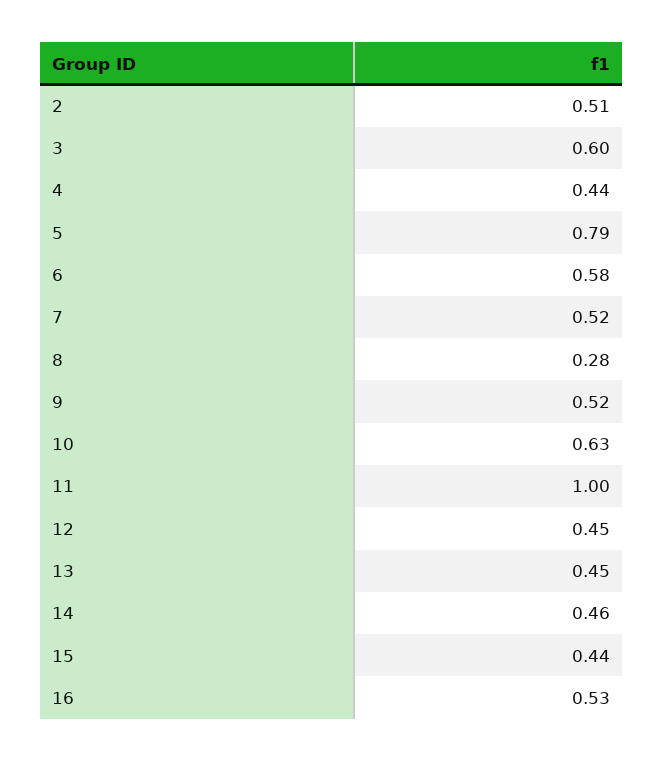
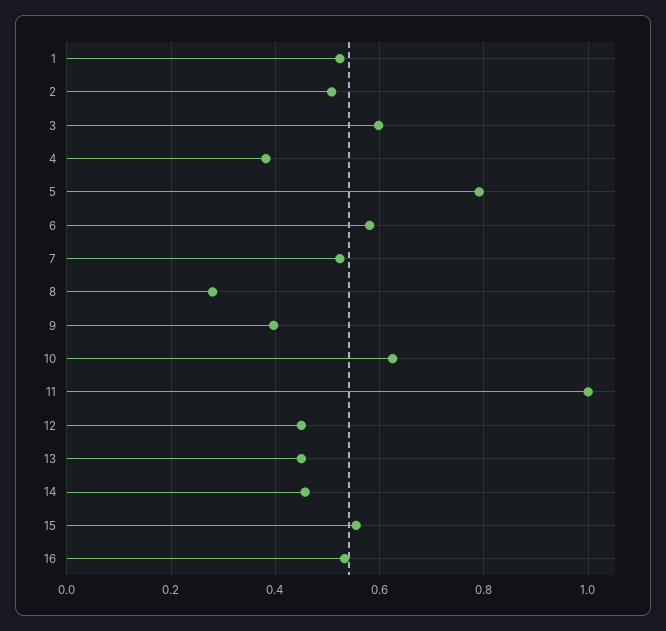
4: 0.44 -> 0.38
9: 0.52 -> 0.4
15: 0.44 -> 0.56
1: none -> 0.52

